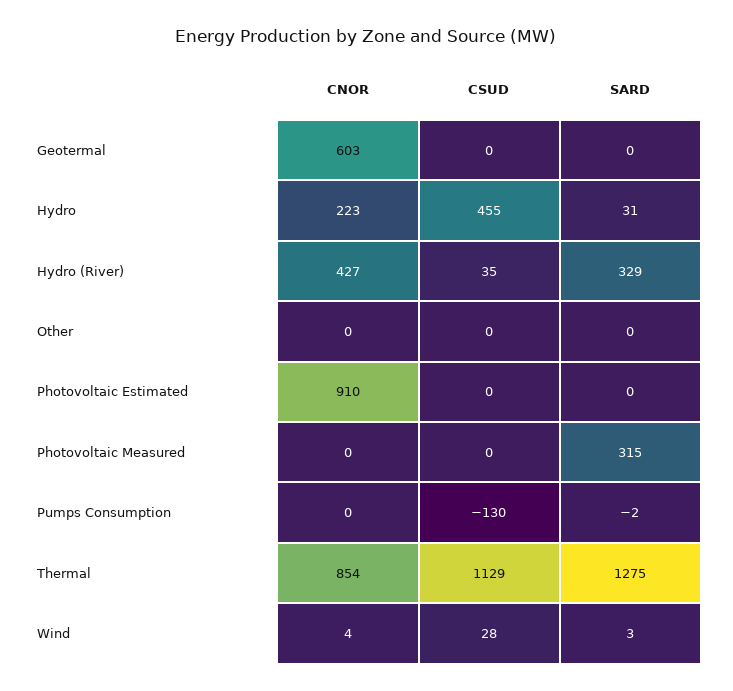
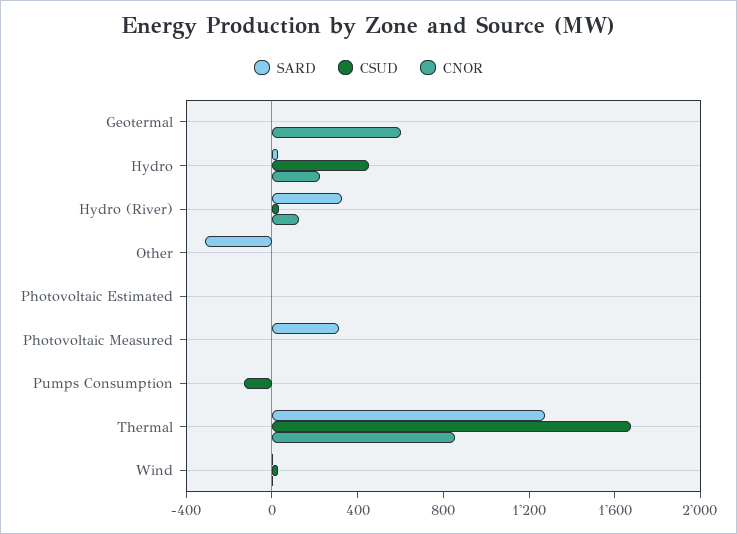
CNOR, Hydro (River): 427 -> 100
SARD, Other: 0 -> -300
CNOR, Photovoltaic Estimated: 910 -> 0
CSUD, Thermal: 1129 -> 1700

